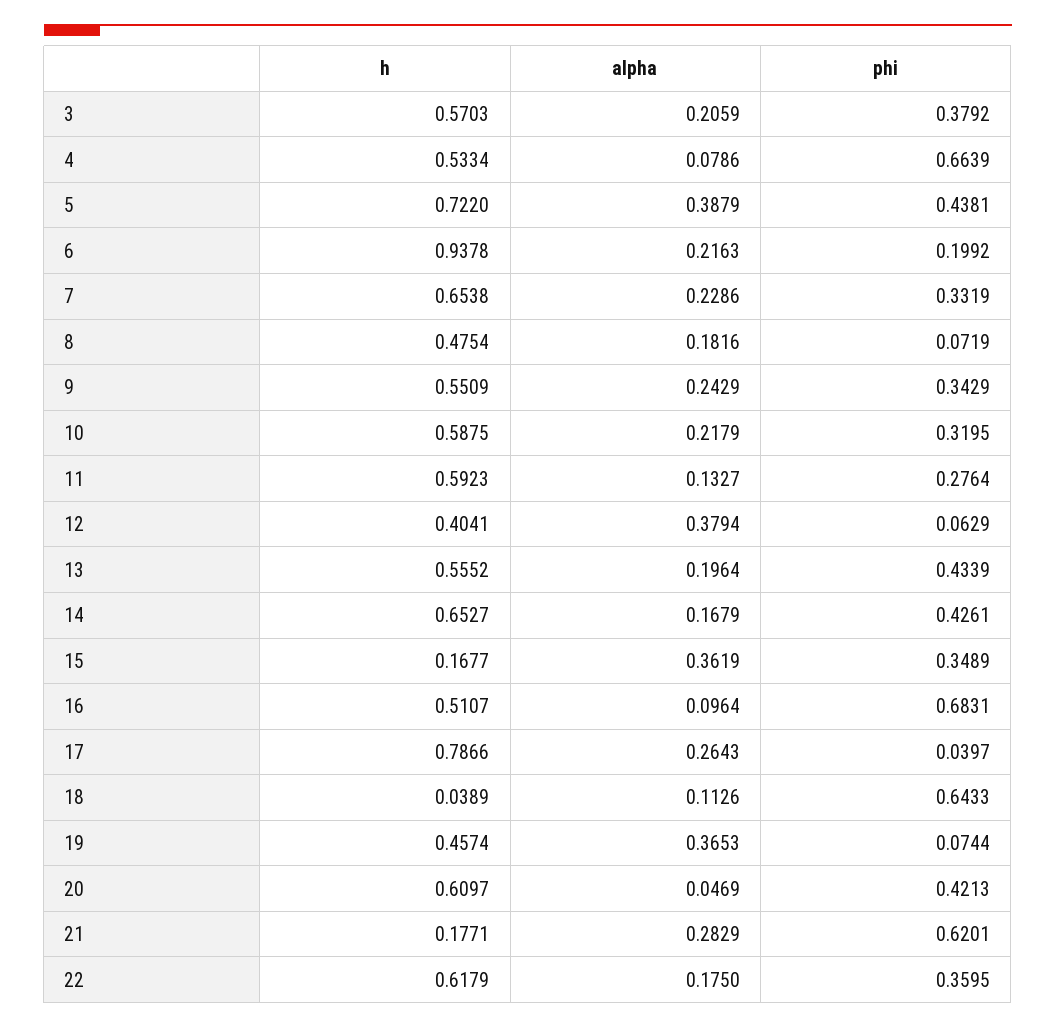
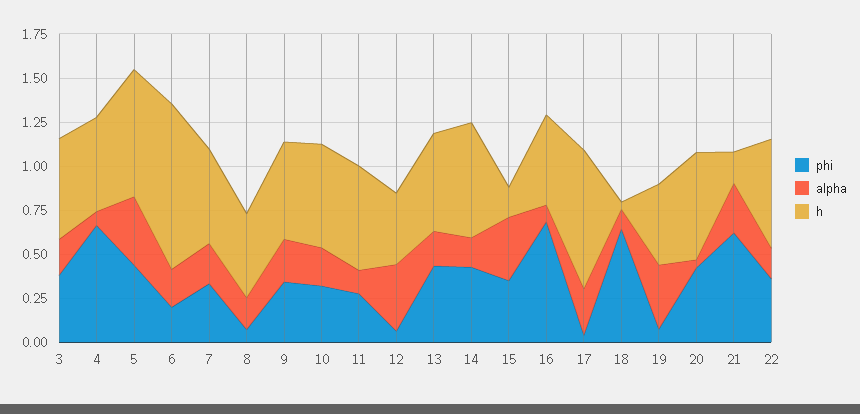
h, 7: 0.6538 -> 0.55

